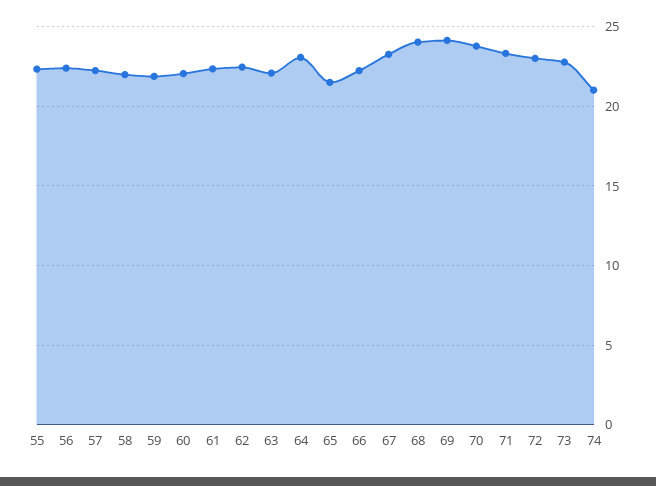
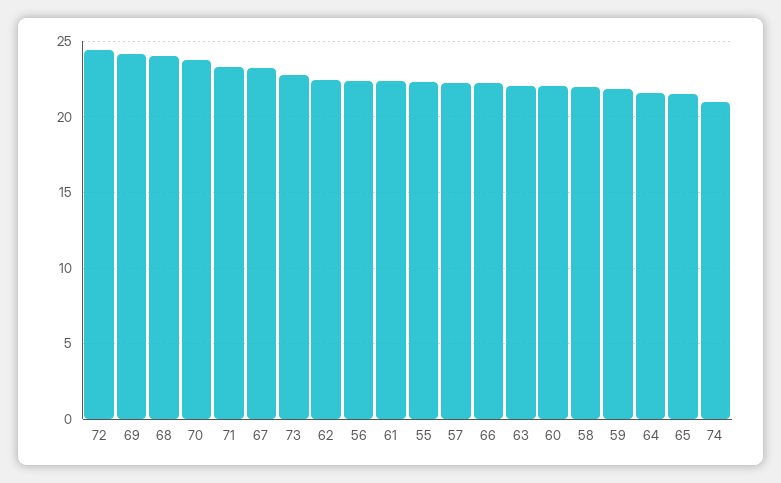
64: 23 -> 21.5
72: 23 -> 24.5

